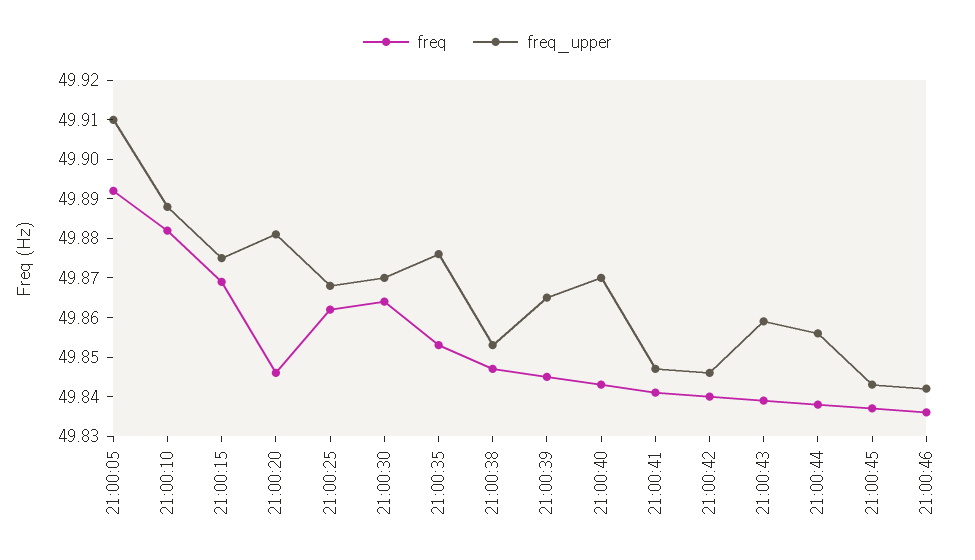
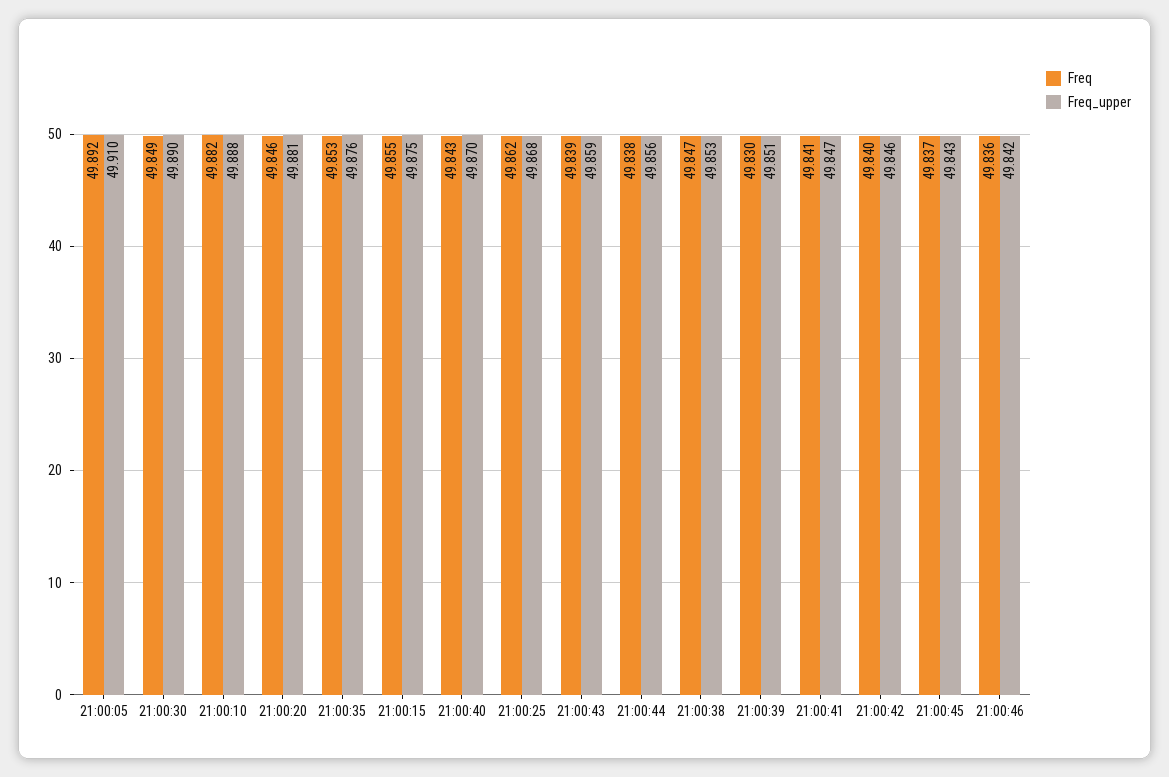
freq, 21:00:15: 49.87 -> 49.855
freq, 21:00:30: 49.865 -> 49.849
freq_upper, 21:00:30: 49.87 -> 49.89
freq, 21:00:39: 49.845 -> 49.83
freq_upper, 21:00:39: 49.865 -> 49.851

